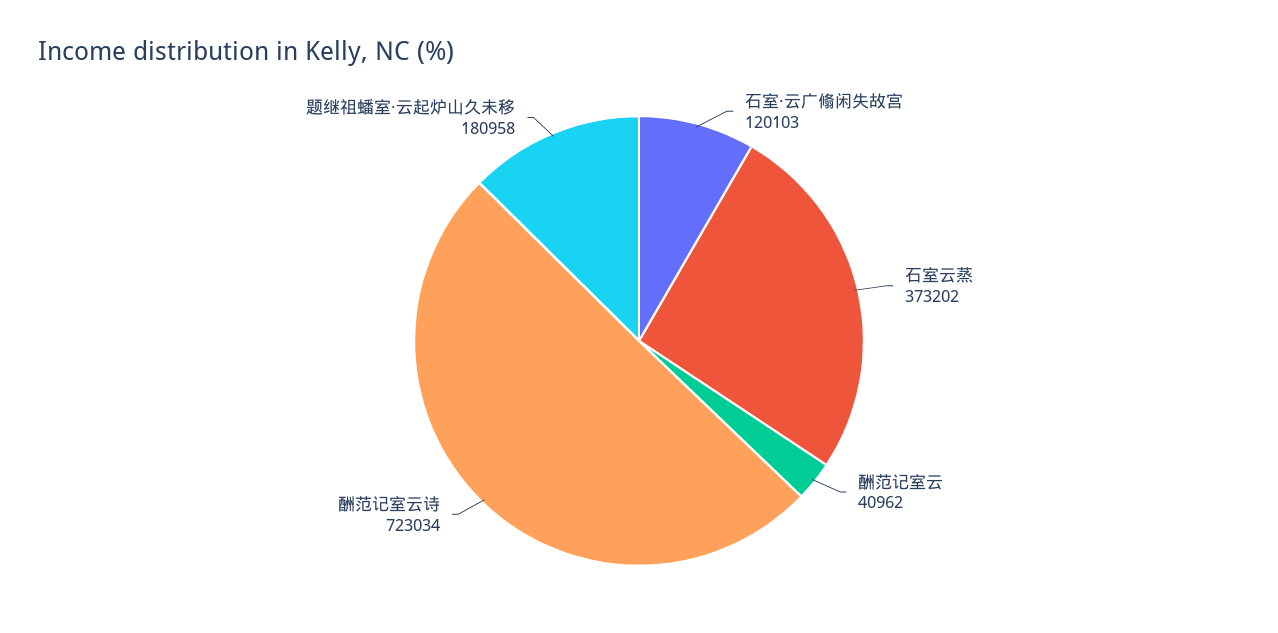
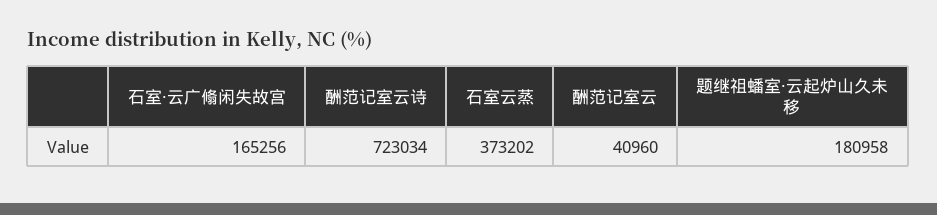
石室·云广翛闲失故宫: 120103 -> 165256
酬范记室云: 40962 -> 40960

